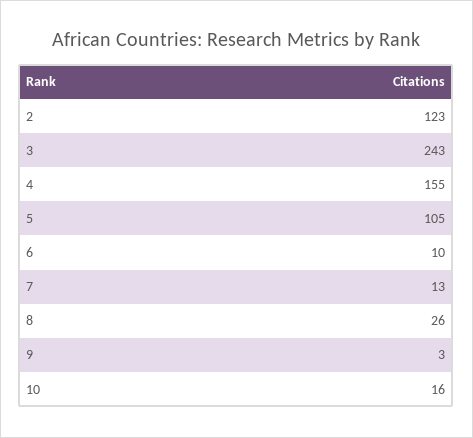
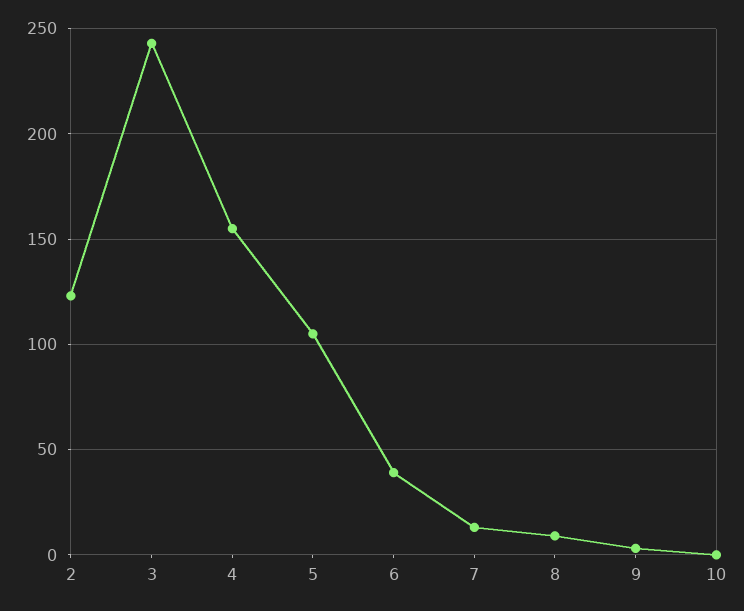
6: 10 -> 40
8: 26 -> 10
10: 16 -> 0

